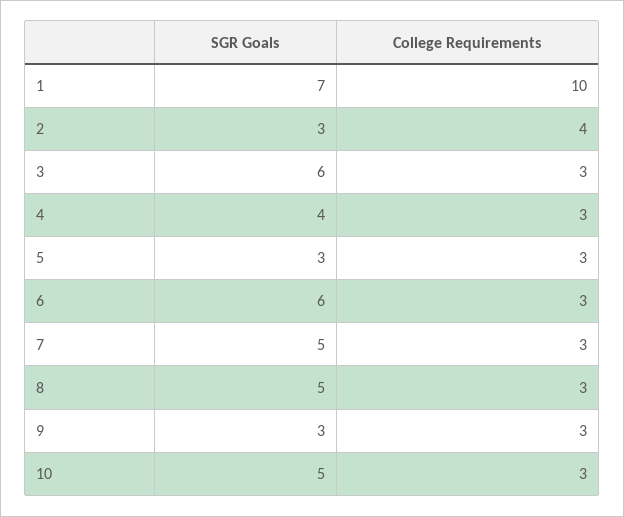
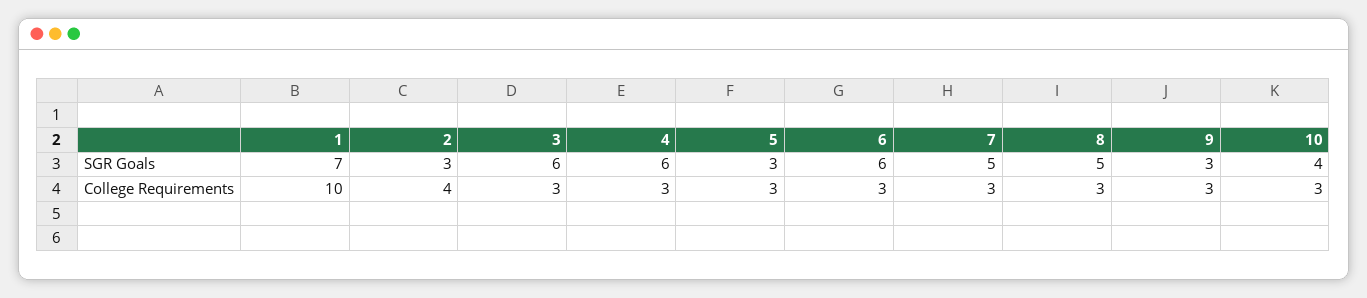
SGR Goals, 4: 4 -> 6
SGR Goals, 10: 5 -> 4

